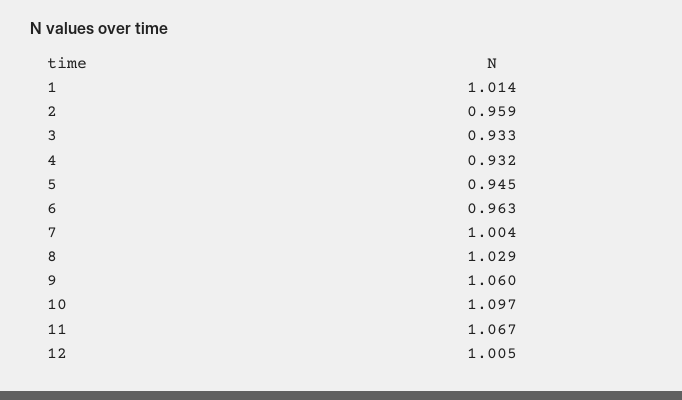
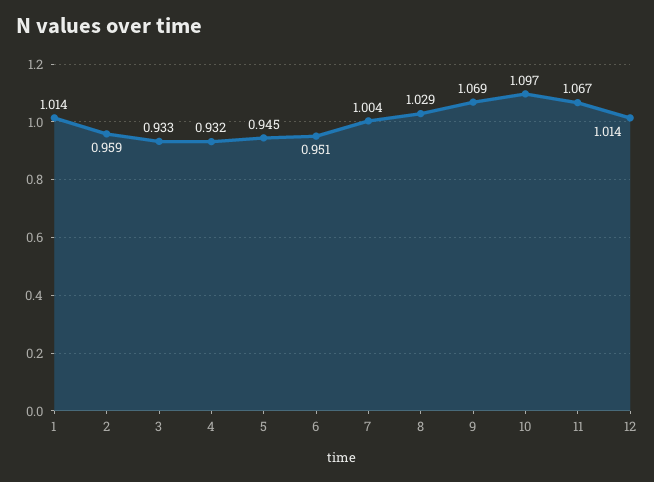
6: 0.963 -> 0.951
9: 1.06 -> 1.069
12: 1.005 -> 1.014

